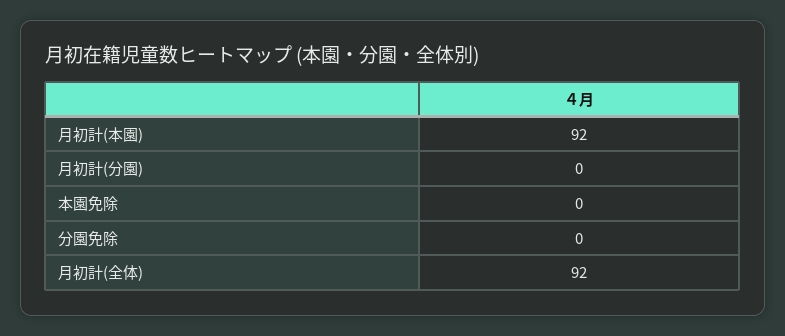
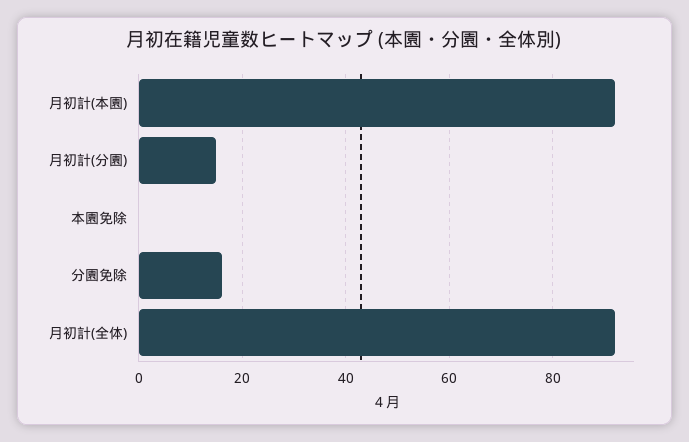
月初計(分園): 0 -> 15
分園免除: 0 -> 15

